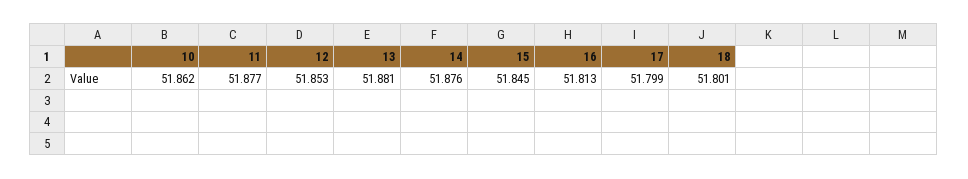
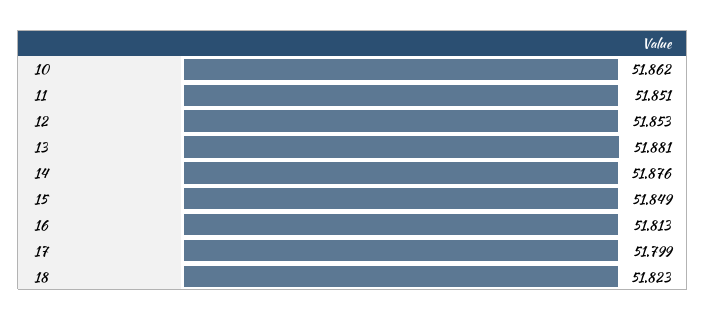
11: 51.877 -> 51.851
15: 51.845 -> 51.849
18: 51.801 -> 51.823

